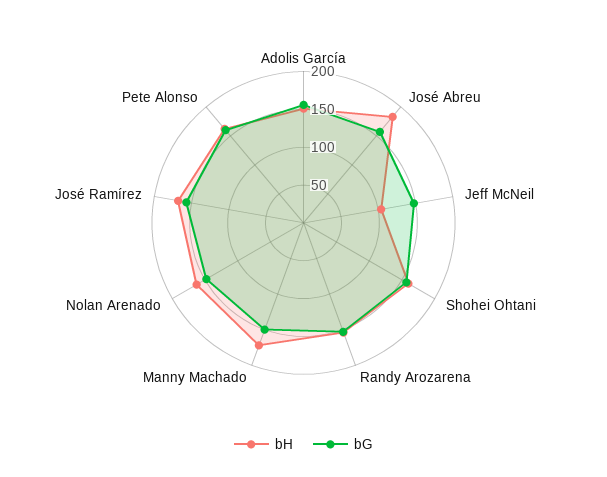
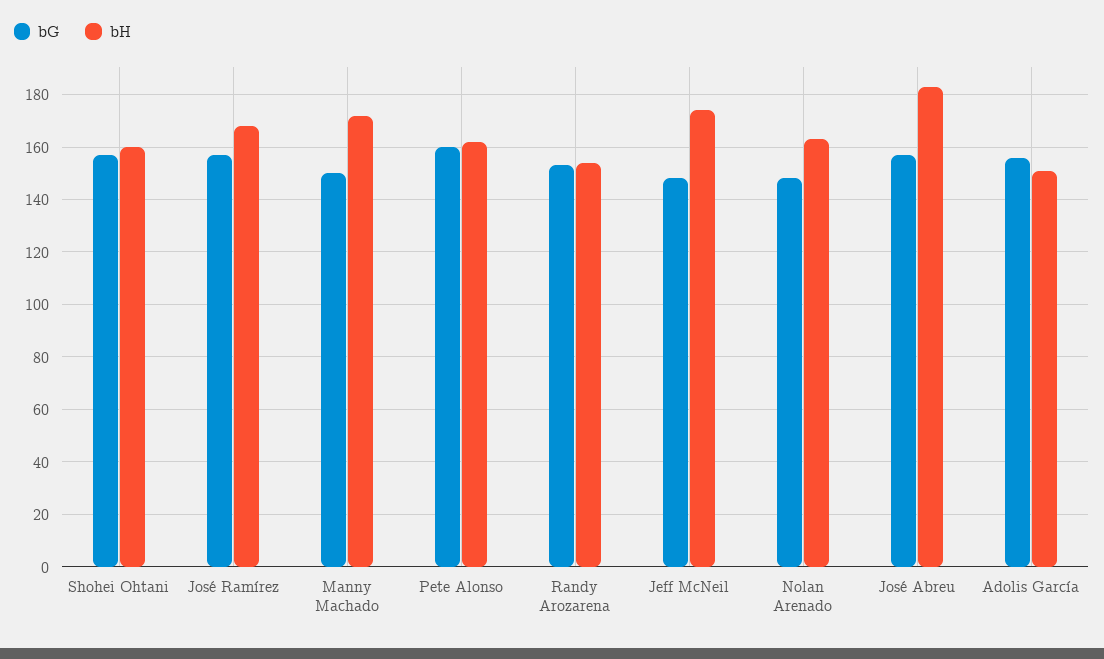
bH, Jeff McNeil: 100 -> 175

